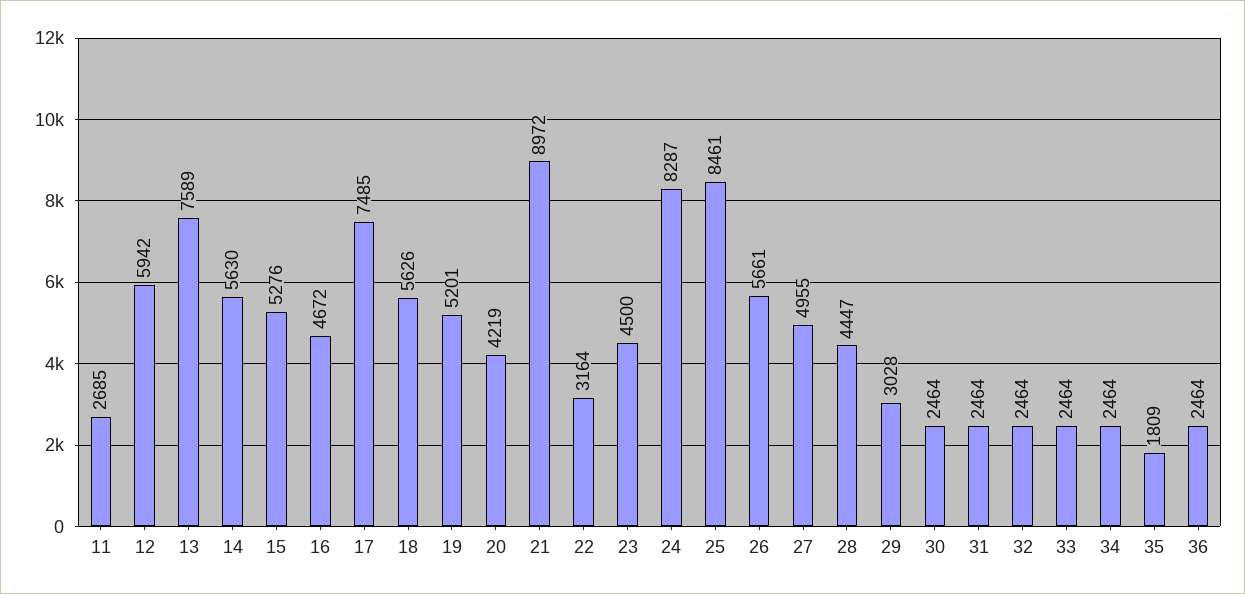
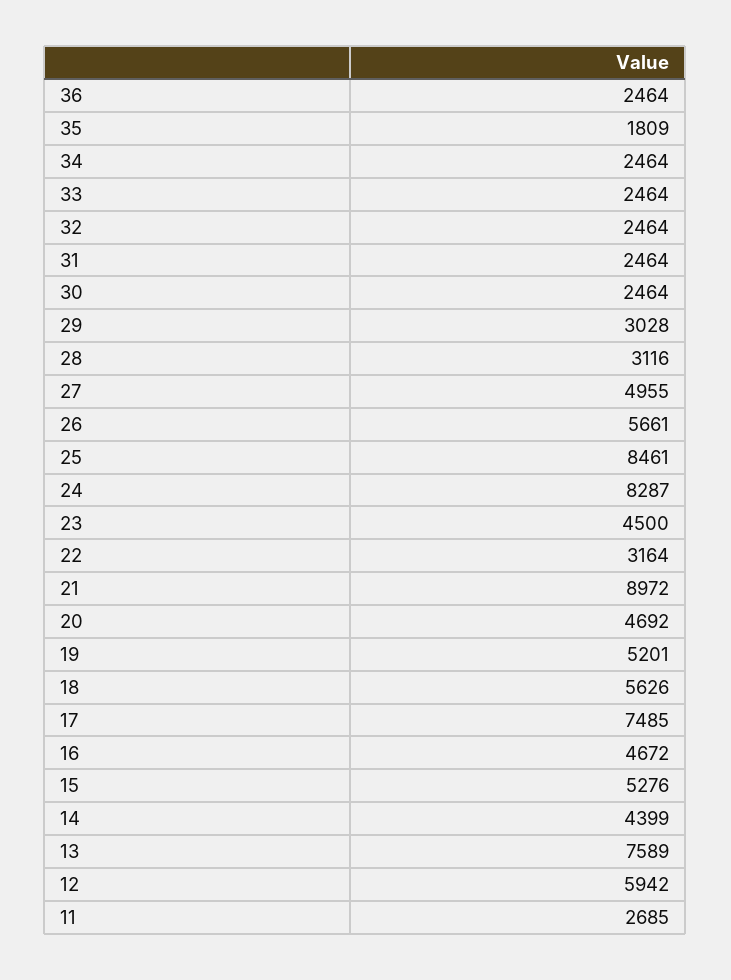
14: 5630 -> 4399
20: 4219 -> 4692
28: 4447 -> 3116

